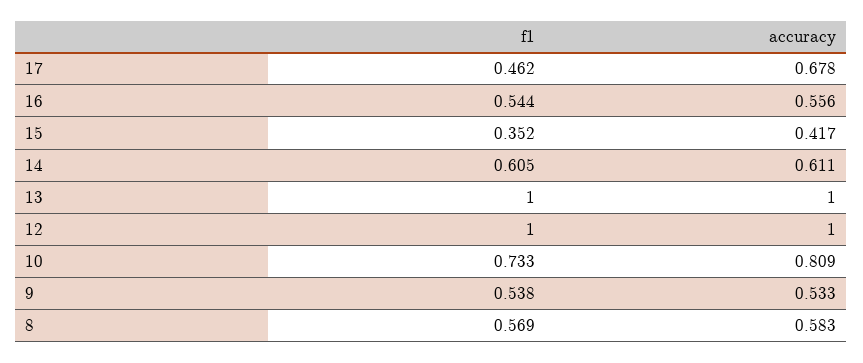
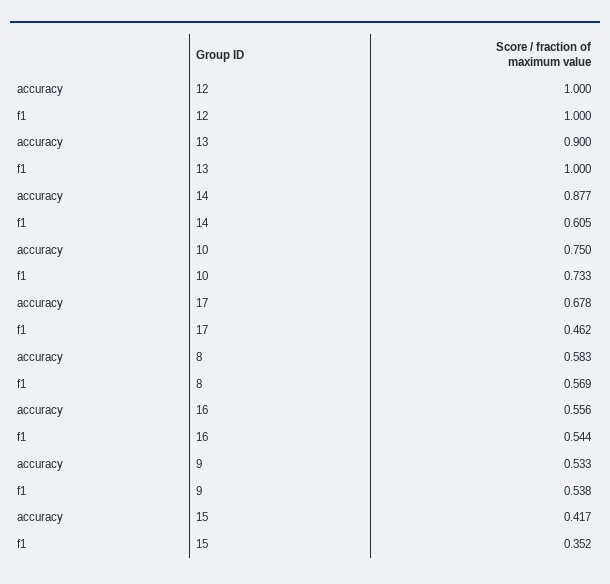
accuracy, 14: 0.611 -> 0.877
accuracy, 13: 1 -> 0.9
accuracy, 10: 0.809 -> 0.75

